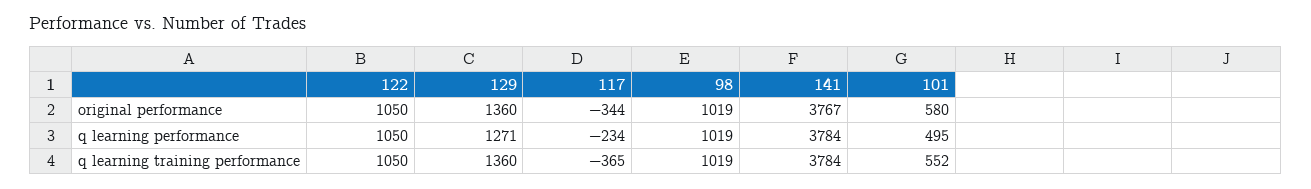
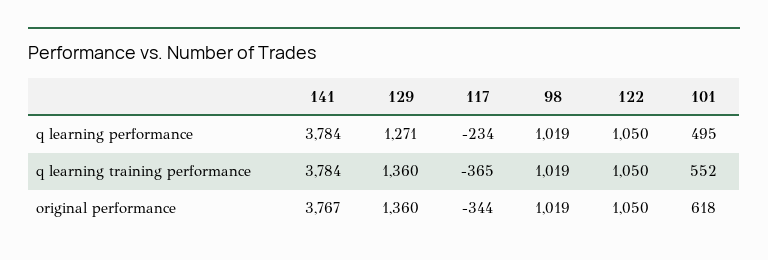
101, original performance: 580 -> 618

